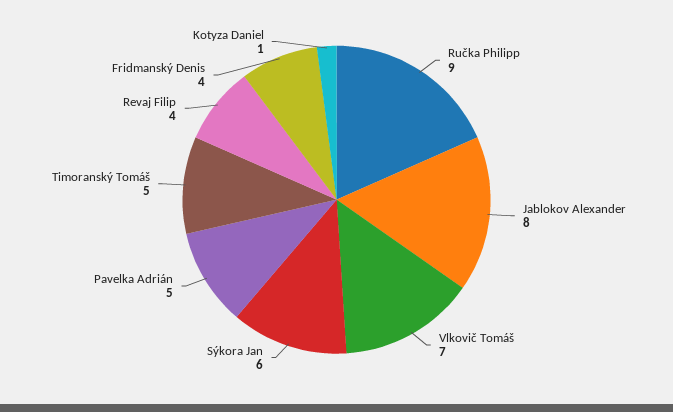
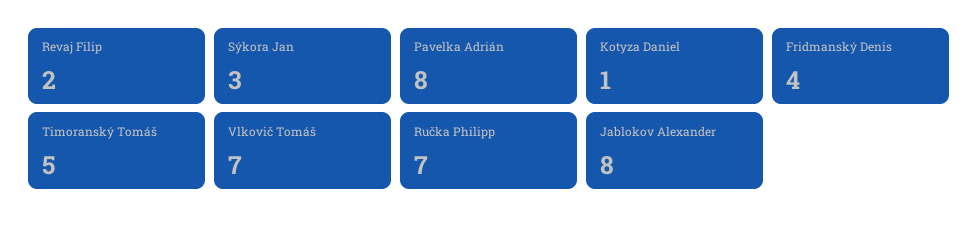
Ručka Philipp: 9 -> 7
Sýkora Jan: 6 -> 3
Pavelka Adrián: 5 -> 8
Revaj Filip: 4 -> 2

